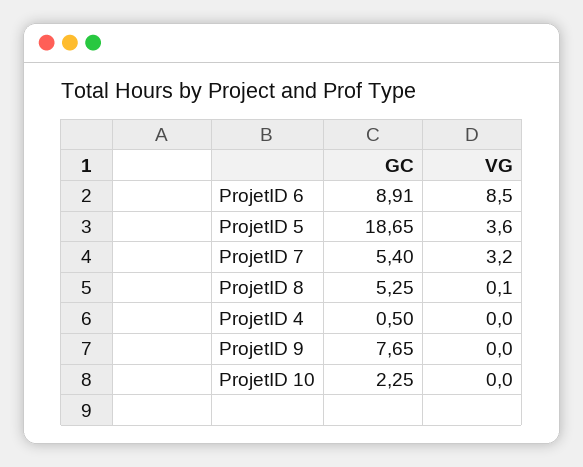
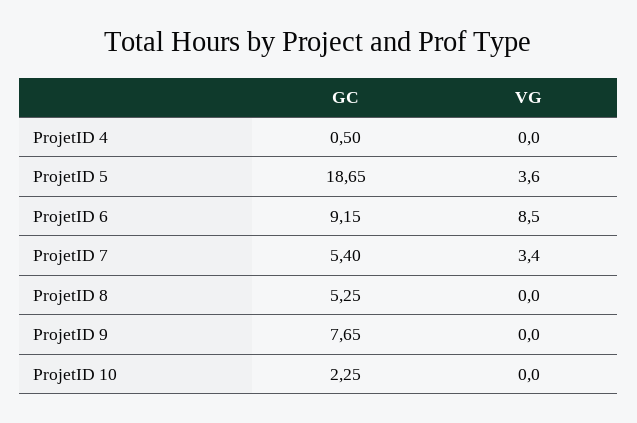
GC, ProjetID 6: 8.91 -> 9.15
VG, ProjetID 7: 3.2 -> 3.4
VG, ProjetID 8: 0.1 -> 0

